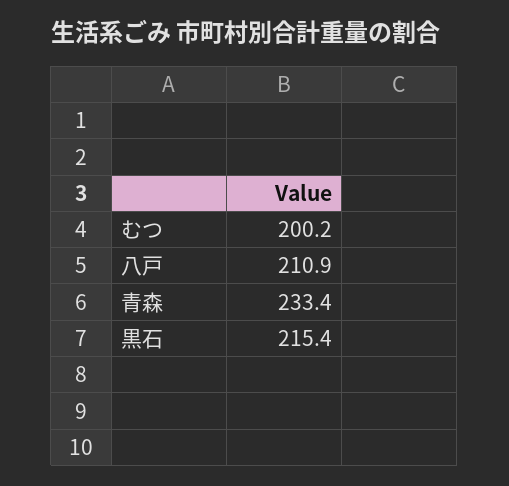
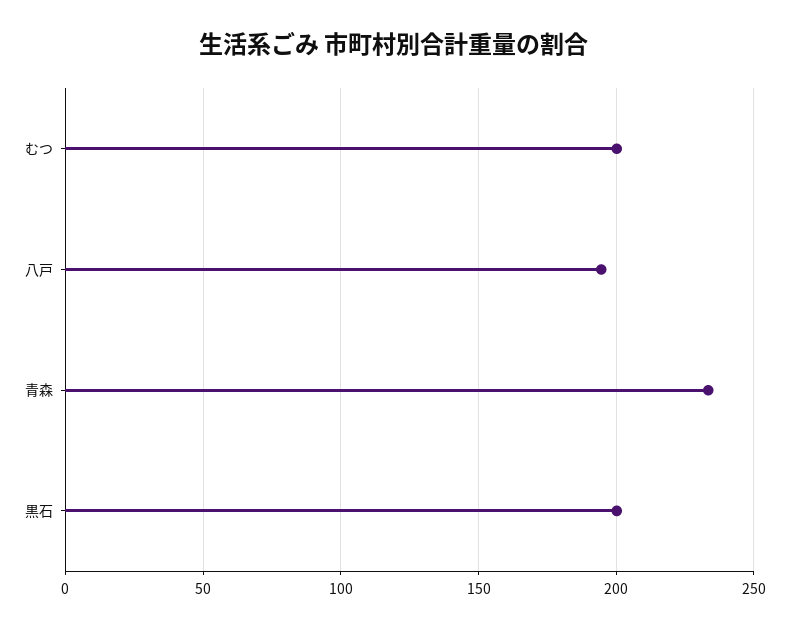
八戸: 210.9 -> 195
黒石: 215.4 -> 200

